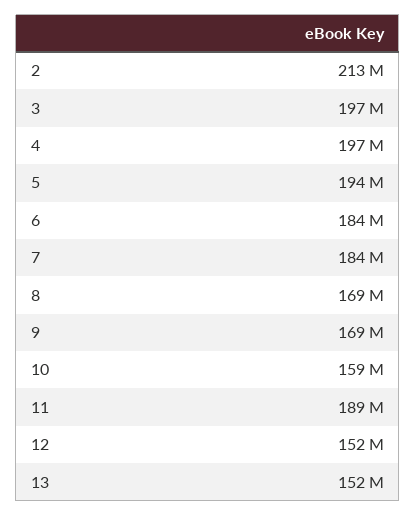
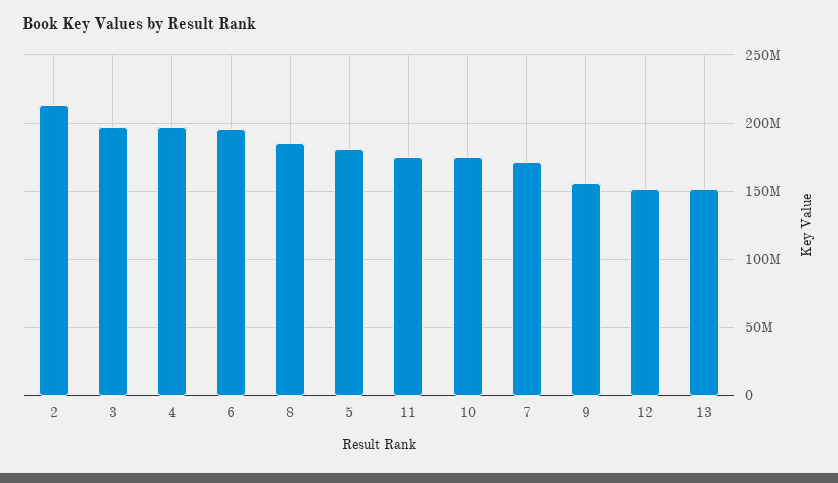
5: 194000000 -> 180000000
6: 184000000 -> 195000000
7: 184000000 -> 170000000
8: 169000000 -> 185000000
9: 169000000 -> 155000000
10: 159000000 -> 175000000
11: 189000000 -> 175000000

